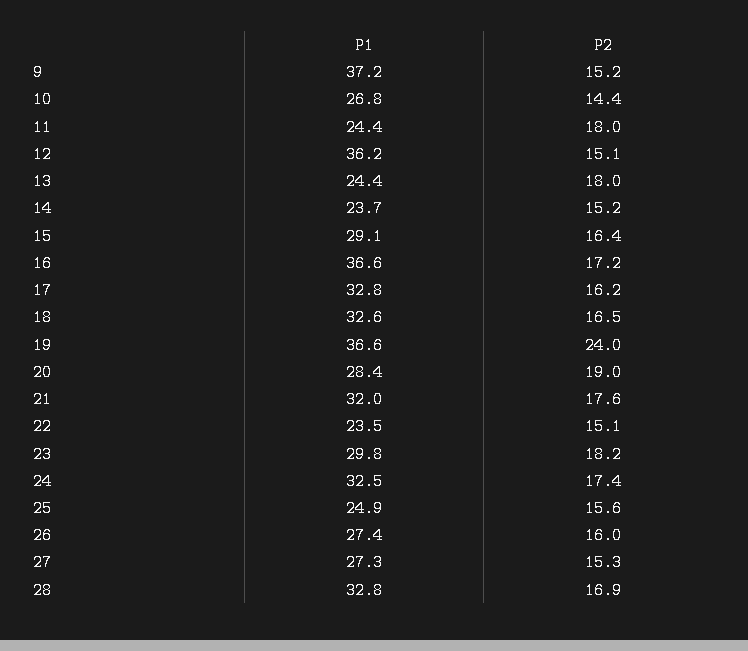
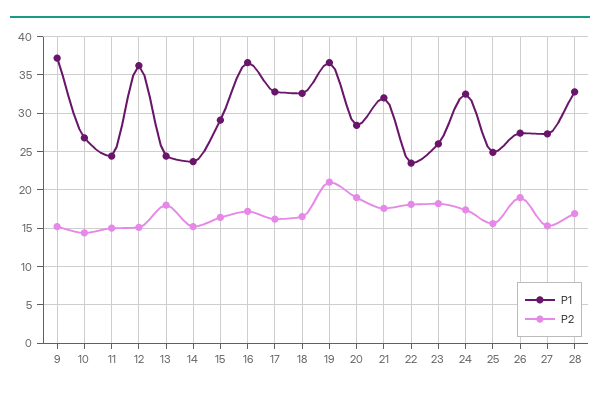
P2, 11: 18 -> 15
P2, 19: 24 -> 21
P2, 22: 15.1 -> 18
P1, 23: 29.8 -> 26
P2, 26: 16 -> 19

